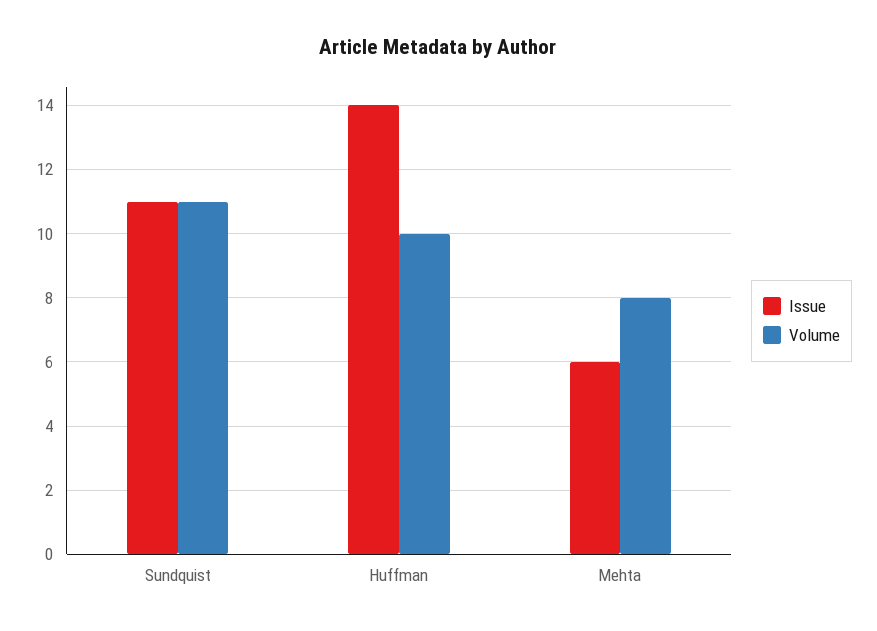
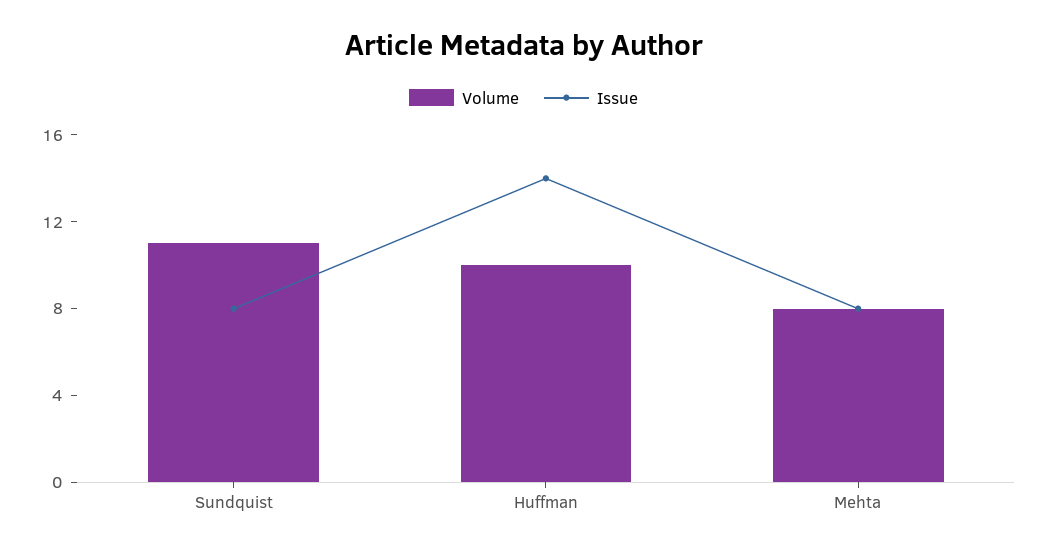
Issue, Sundquist: 11 -> 8
Issue, Mehta: 6 -> 8

